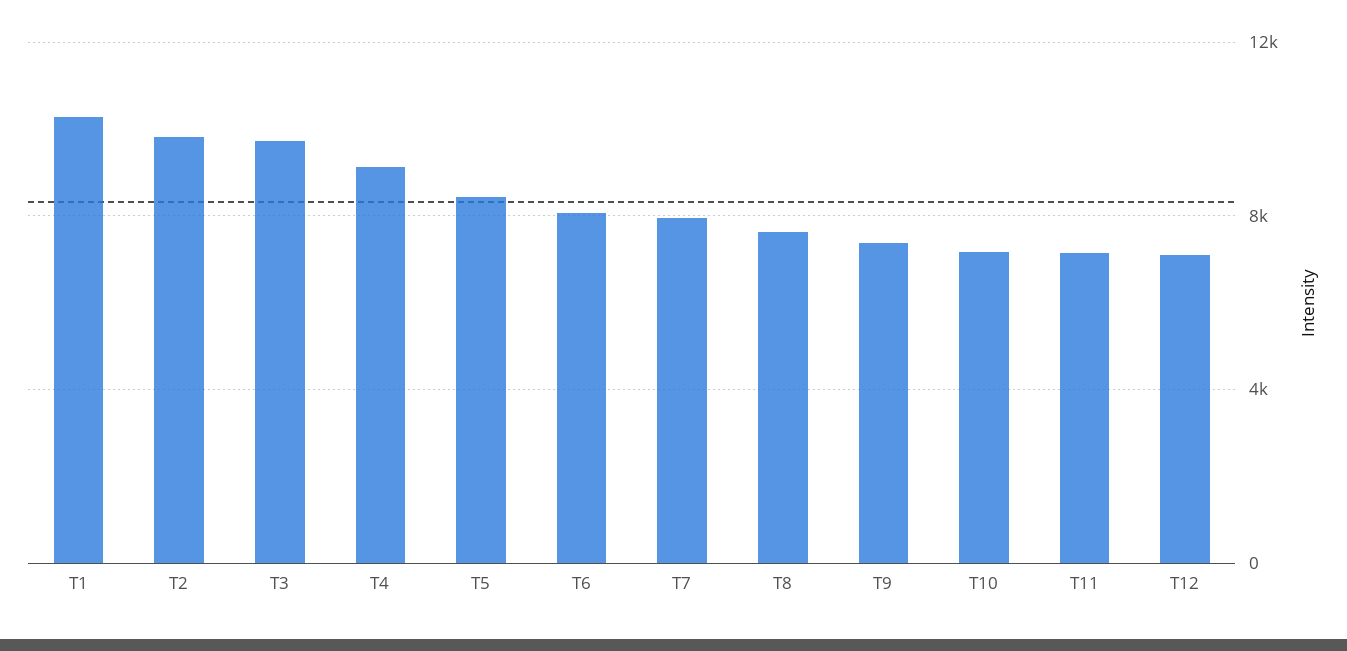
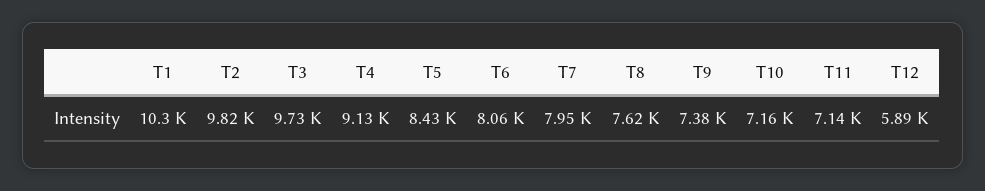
T12: 7000 -> 5890

